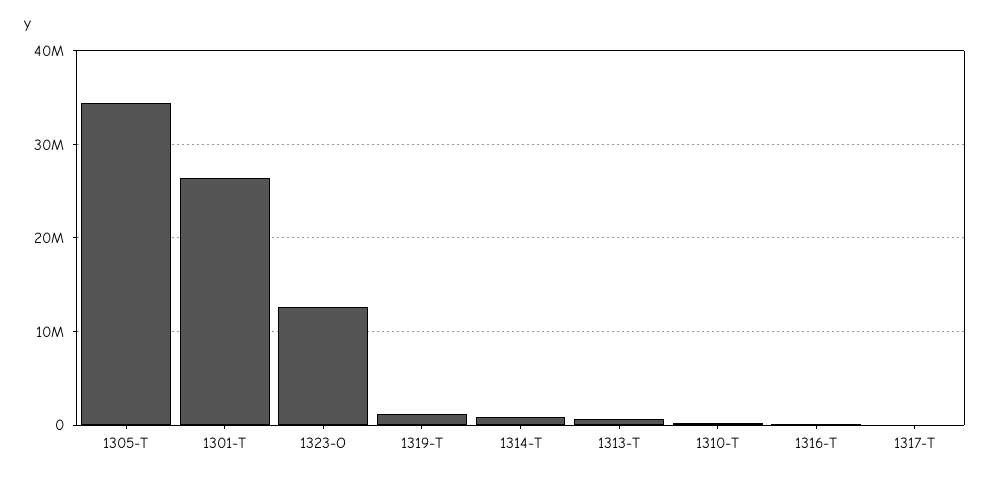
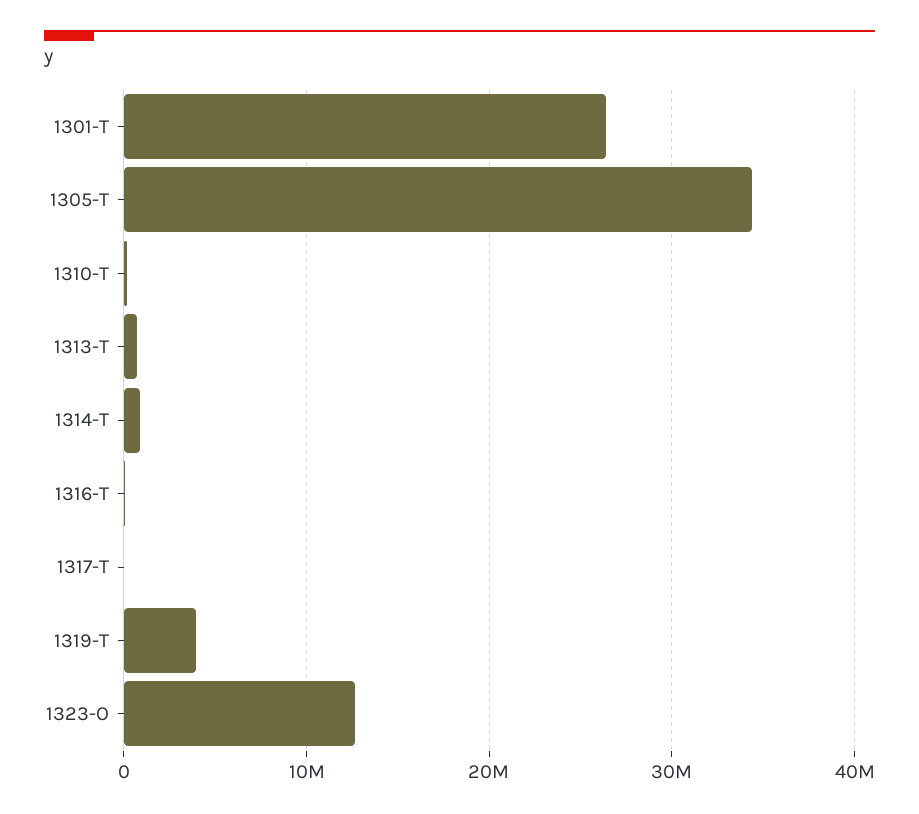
1319-T: 1000000 -> 4000000

